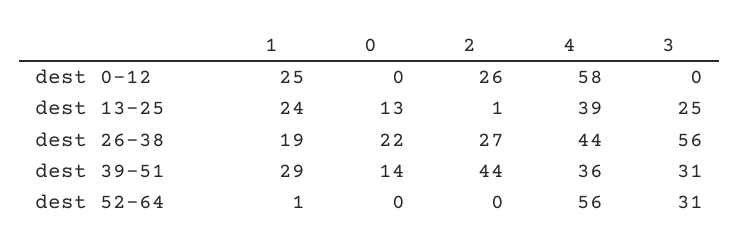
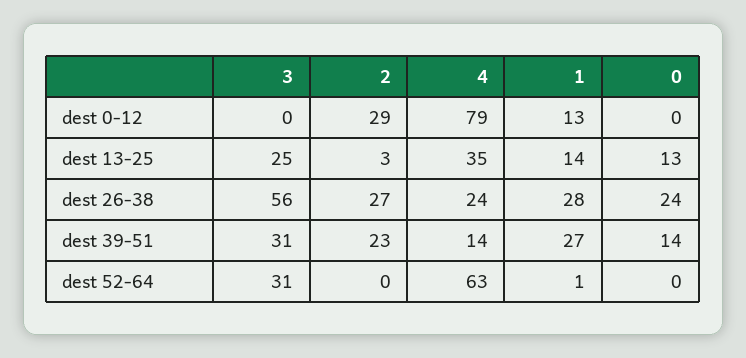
1, dest 0-12: 25 -> 13
2, dest 0-12: 26 -> 29
4, dest 0-12: 58 -> 79
1, dest 13-25: 24 -> 14
2, dest 13-25: 1 -> 3
4, dest 13-25: 39 -> 35
1, dest 26-38: 19 -> 28
0, dest 26-38: 22 -> 24
4, dest 26-38: 44 -> 24
1, dest 39-51: 29 -> 27
2, dest 39-51: 44 -> 23
4, dest 39-51: 36 -> 14
4, dest 52-64: 56 -> 63

